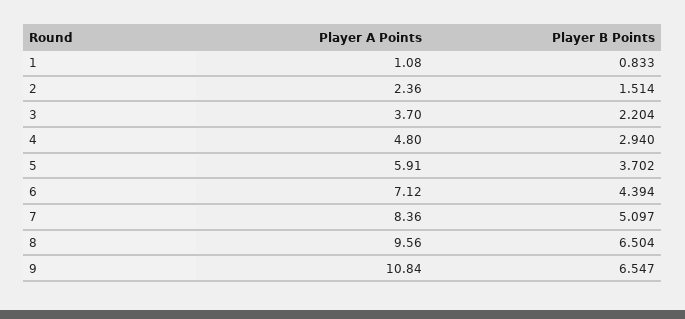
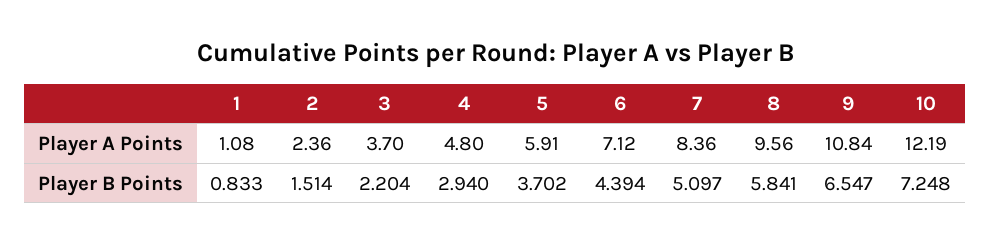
Player B Points, 8: 6.504 -> 5.841
Player A Points, 10: none -> 12.19
Player B Points, 10: none -> 7.248

